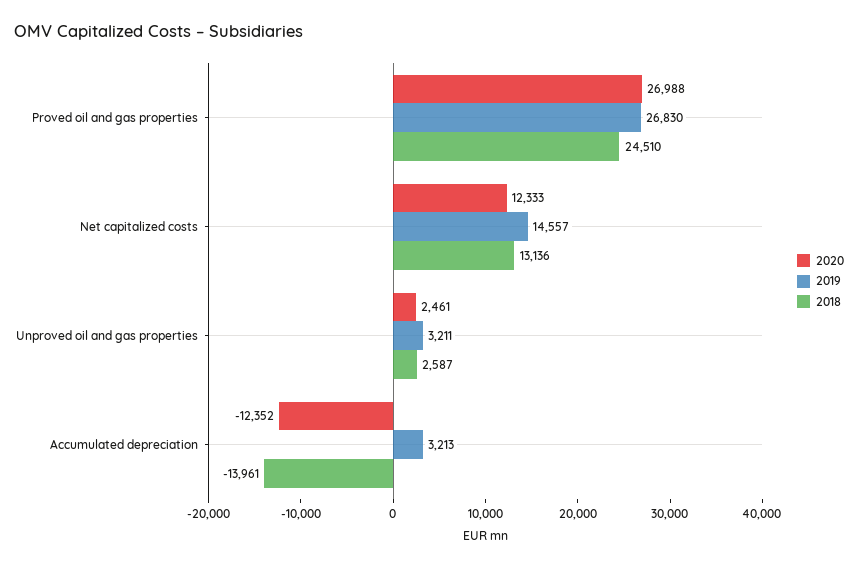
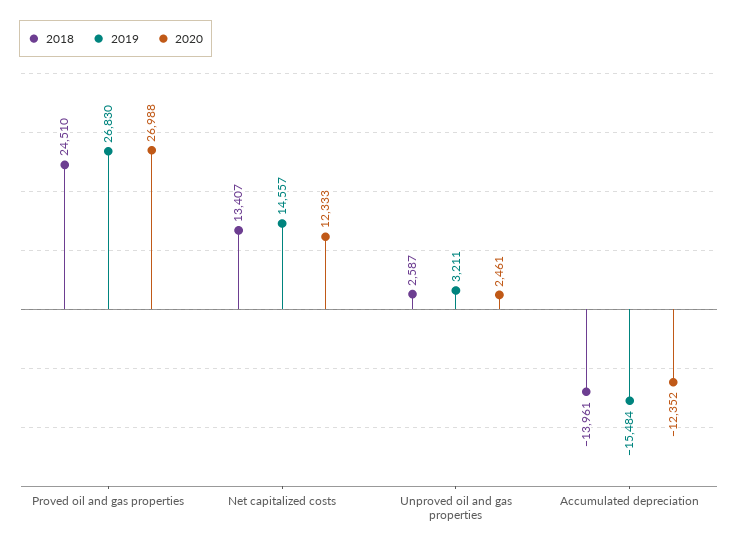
2018, Net capitalized costs: 13136 -> 13407
2019, Accumulated depreciation: 3213 -> -15484

